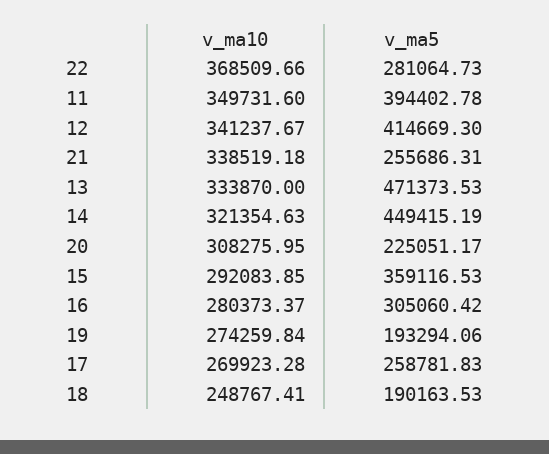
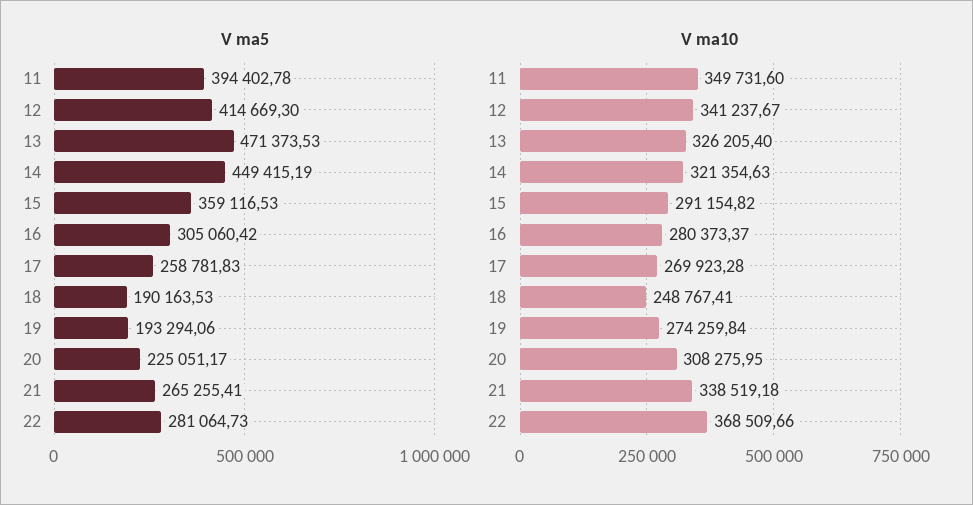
v_ma5, 21: 255686.31 -> 265255.41
v_ma10, 13: 333870 -> 326205.4
v_ma10, 15: 292083.85 -> 291154.82

